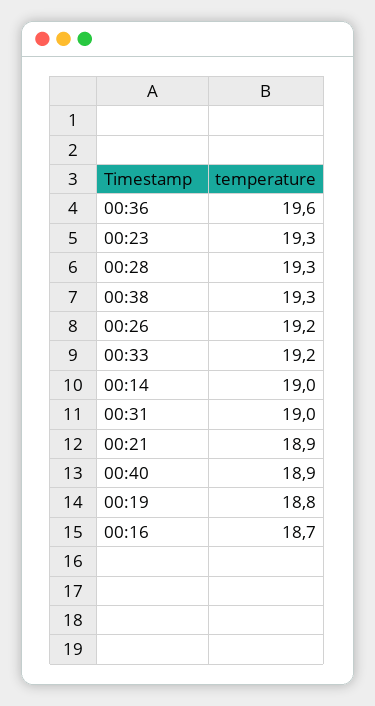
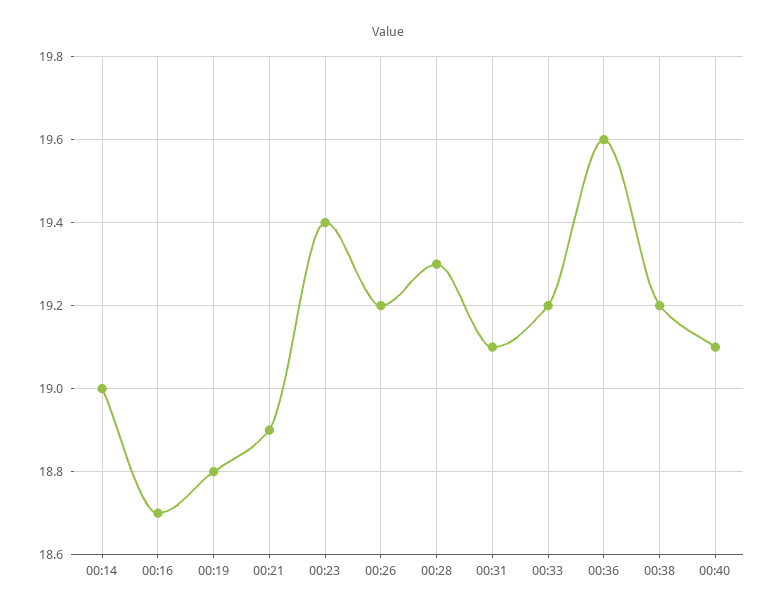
00:23: 19.3 -> 19.4
00:38: 19.3 -> 19.2
00:31: 19 -> 19.1
00:40: 18.9 -> 19.1

